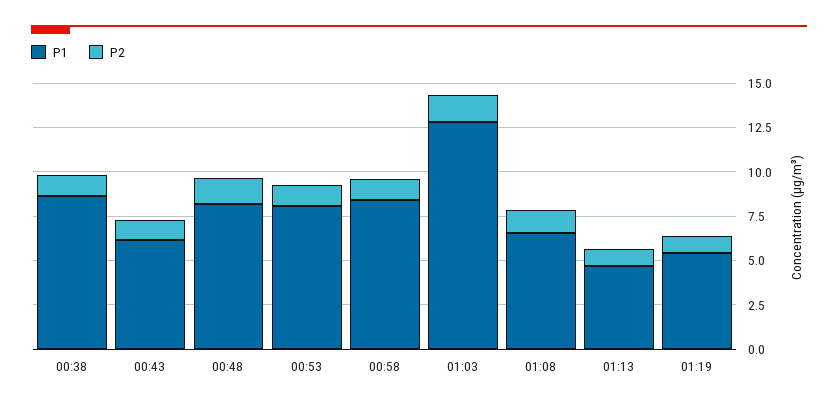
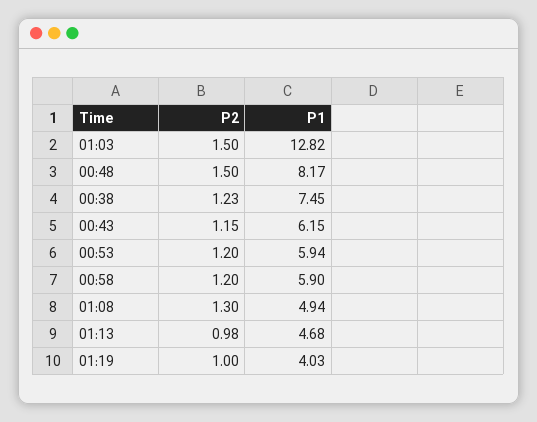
P1, 00:38: 8.5 -> 7.45
P1, 00:53: 8 -> 5.94
P1, 00:58: 8.5 -> 5.9
P1, 01:08: 6.5 -> 4.94
P1, 01:19: 5.5 -> 4.03

